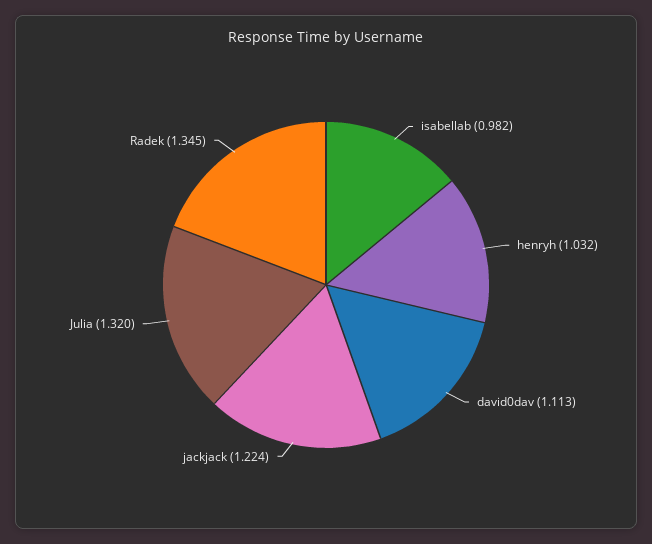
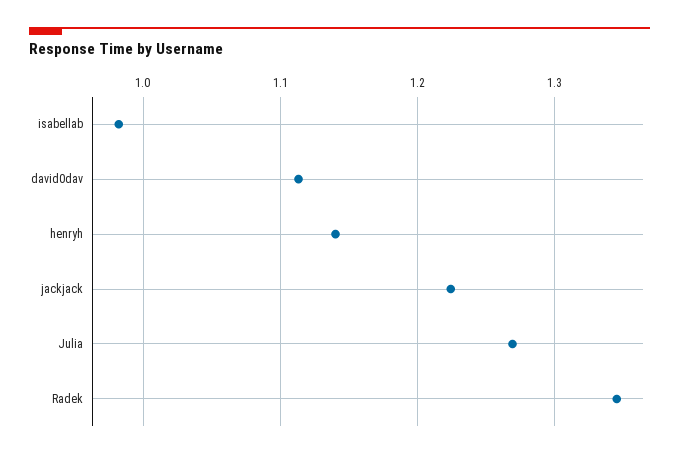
henryh: 1.032 -> 1.14
Julia: 1.32 -> 1.27

